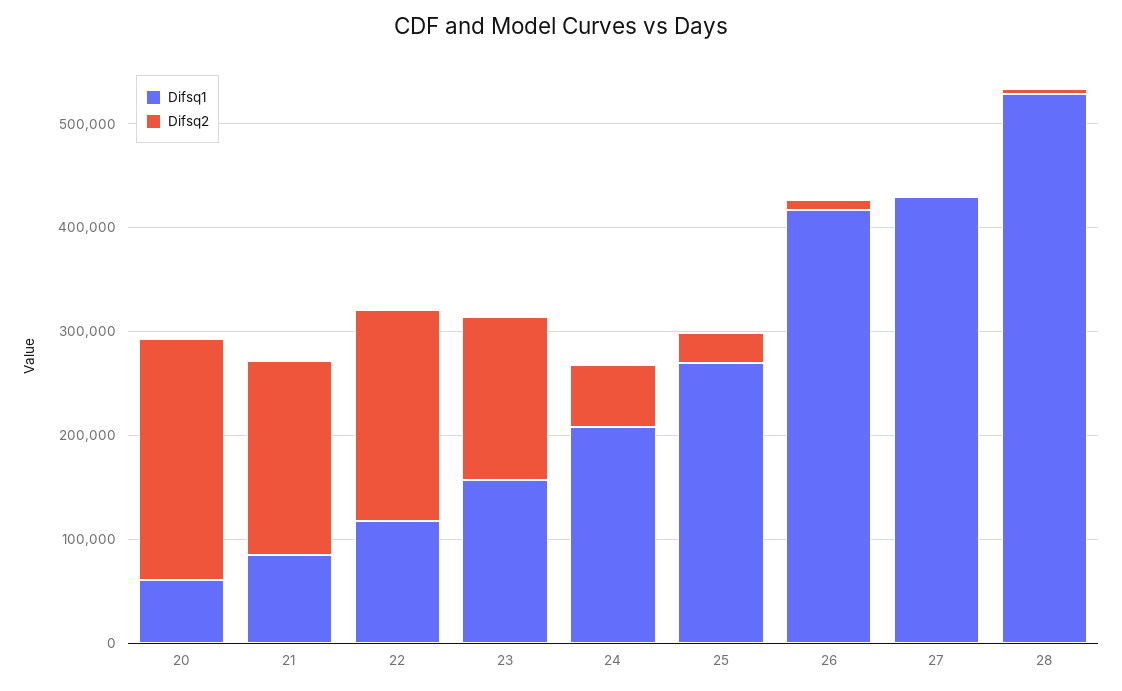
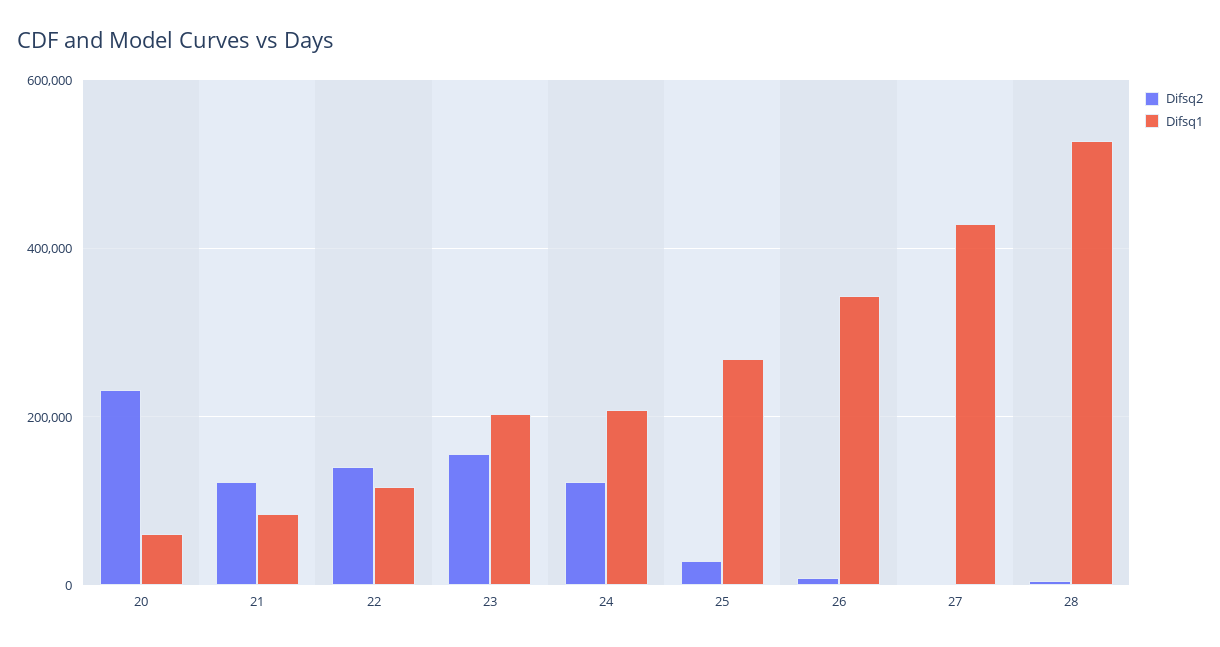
Difsq2, 21: 180000 -> 120000
Difsq2, 22: 200000 -> 140000
Difsq1, 23: 160000 -> 200000
Difsq2, 24: 60000 -> 120000
Difsq1, 26: 420000 -> 340000

